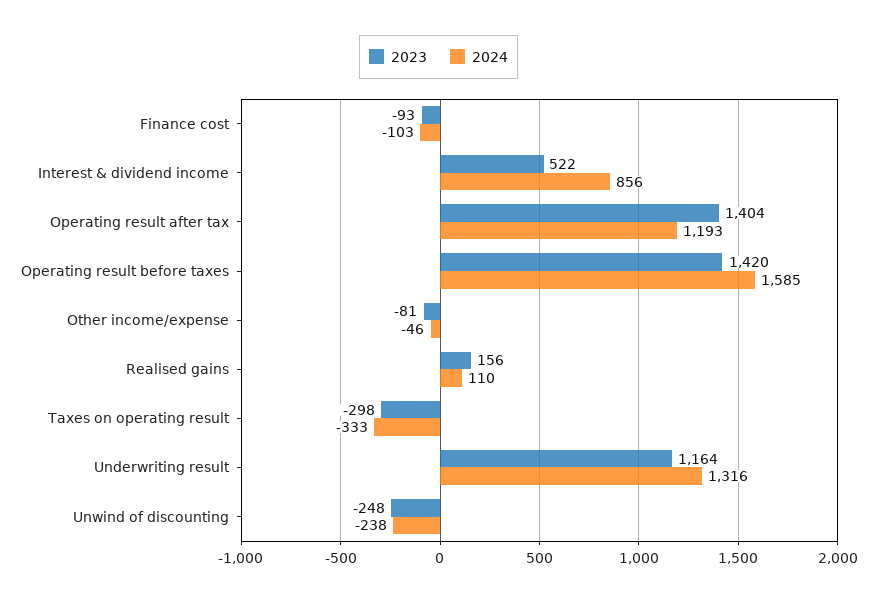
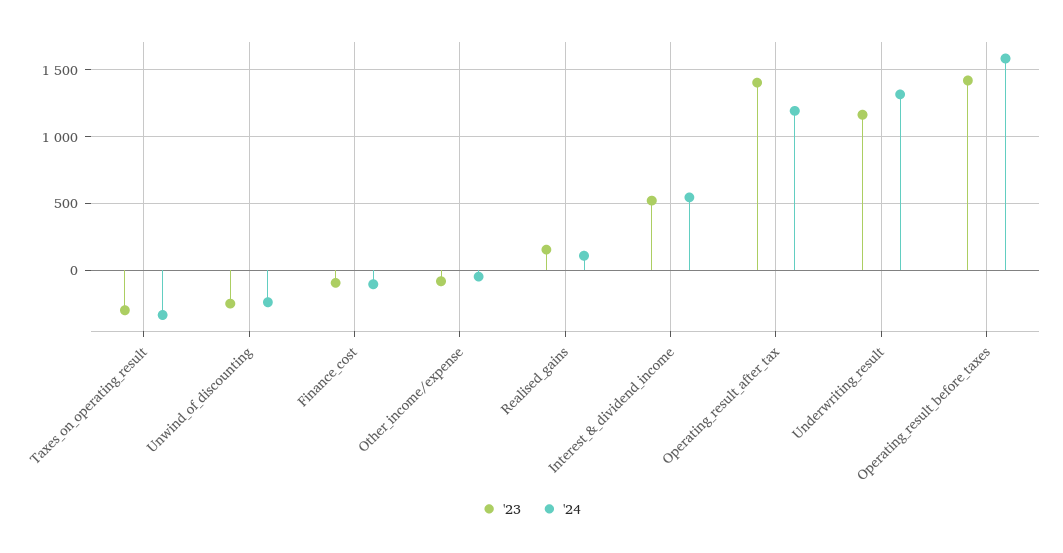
2024, Interest & dividend income: 856 -> 550

